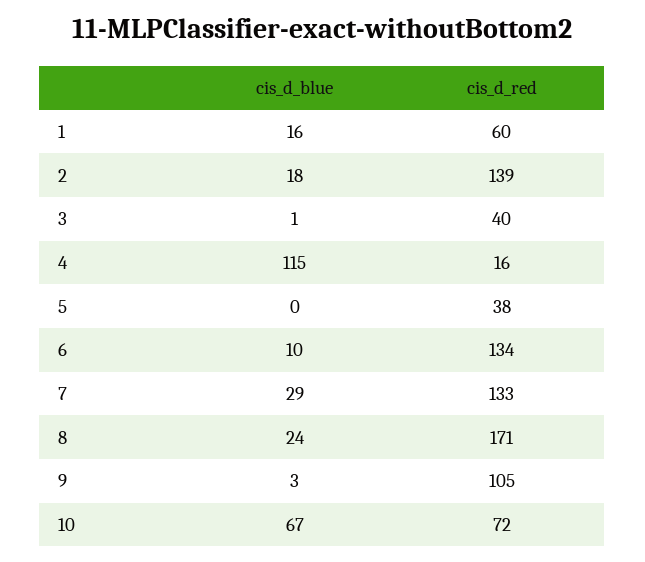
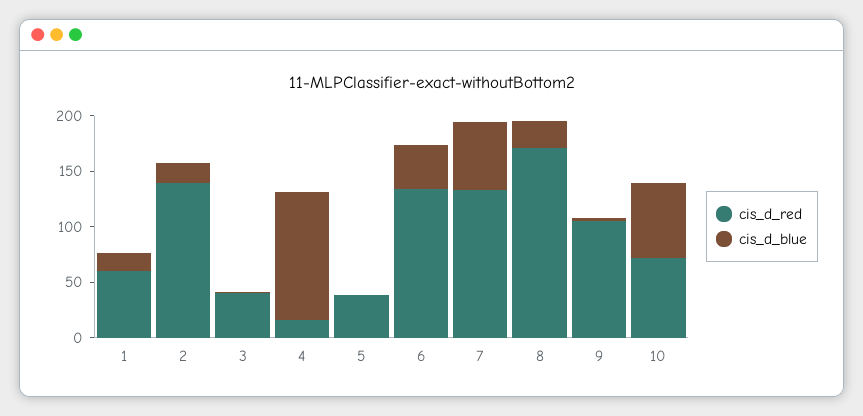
cis_d_blue, 6: 10 -> 40
cis_d_blue, 7: 29 -> 60

